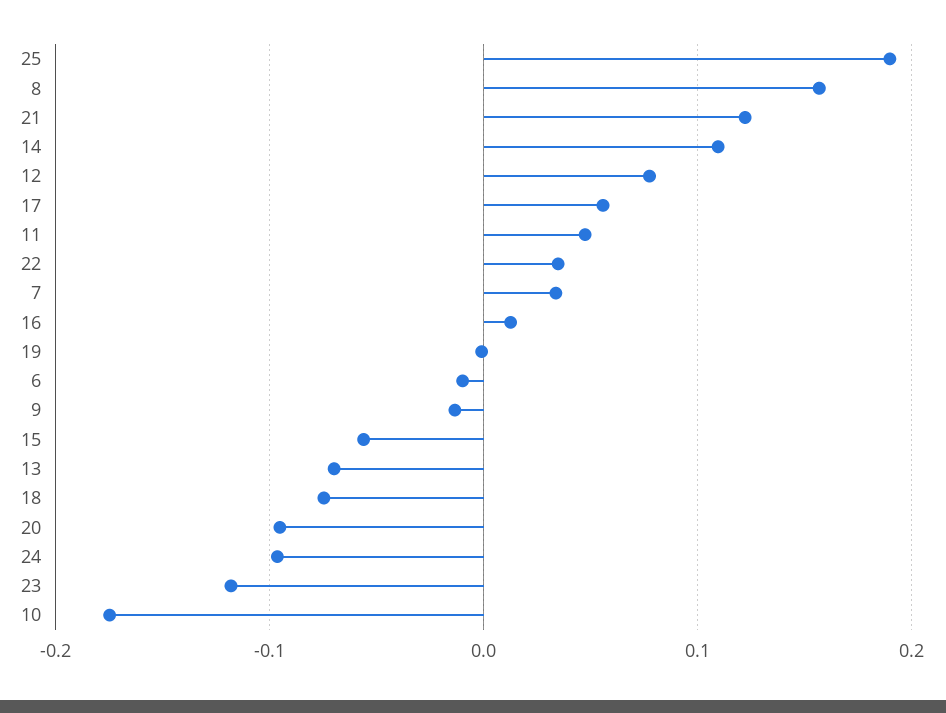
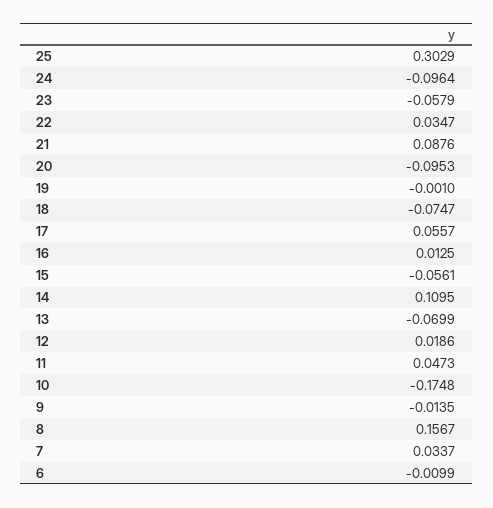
25: 0.19 -> 0.3029
21: 0.12 -> 0.0876
12: 0.08 -> 0.0186
23: -0.12 -> -0.0579

